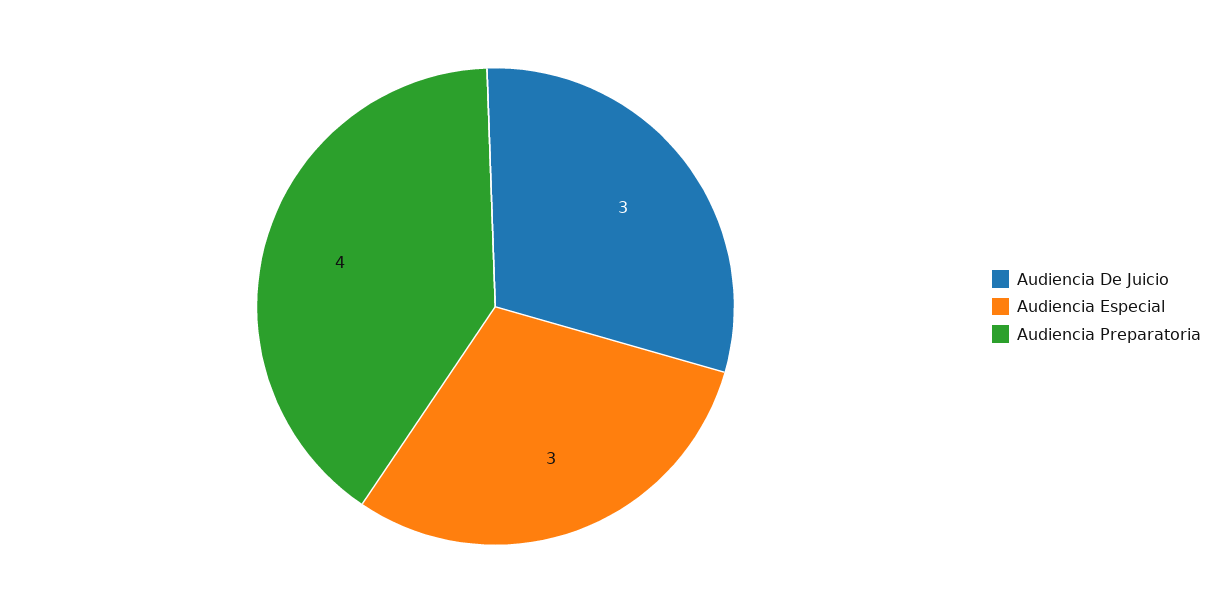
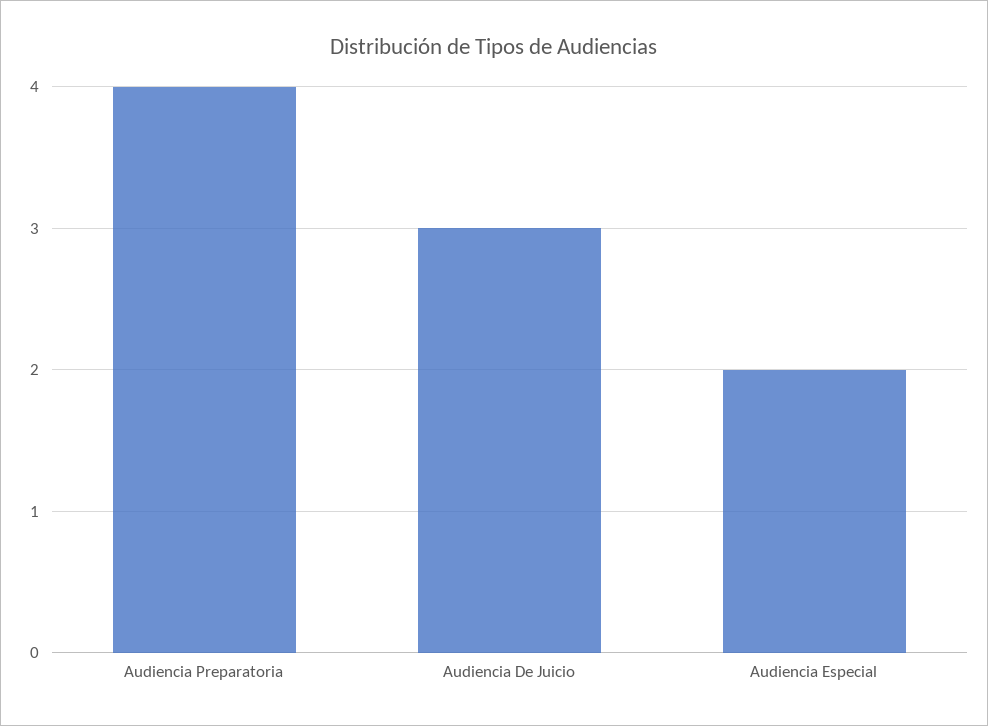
Audiencia Especial: 3 -> 2

